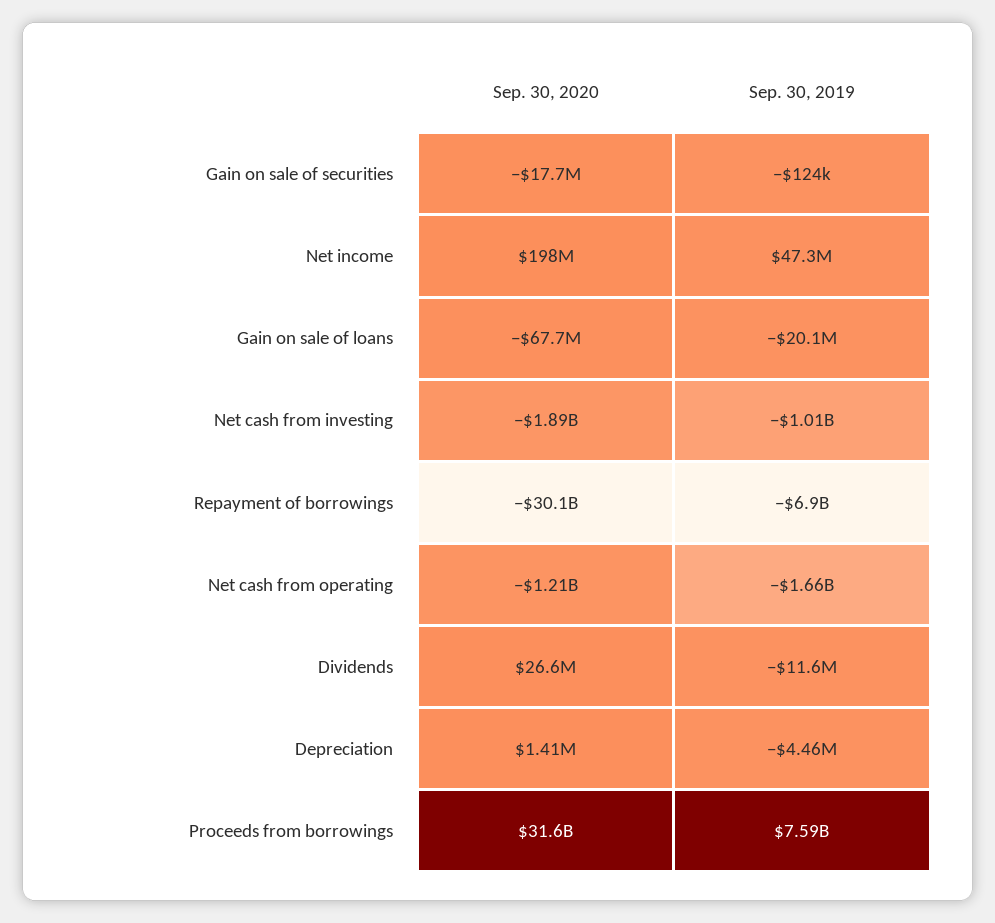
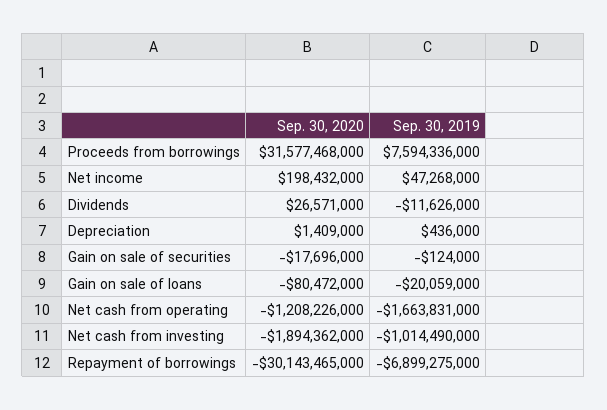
Sep. 30, 2020, Gain on sale of loans: -67700000 -> -80472000
Sep. 30, 2019, Depreciation: -4460000 -> 436000

